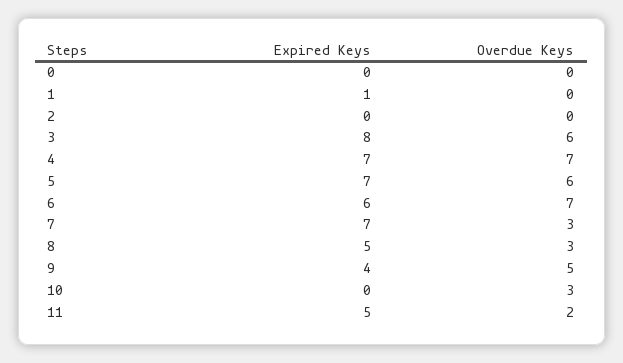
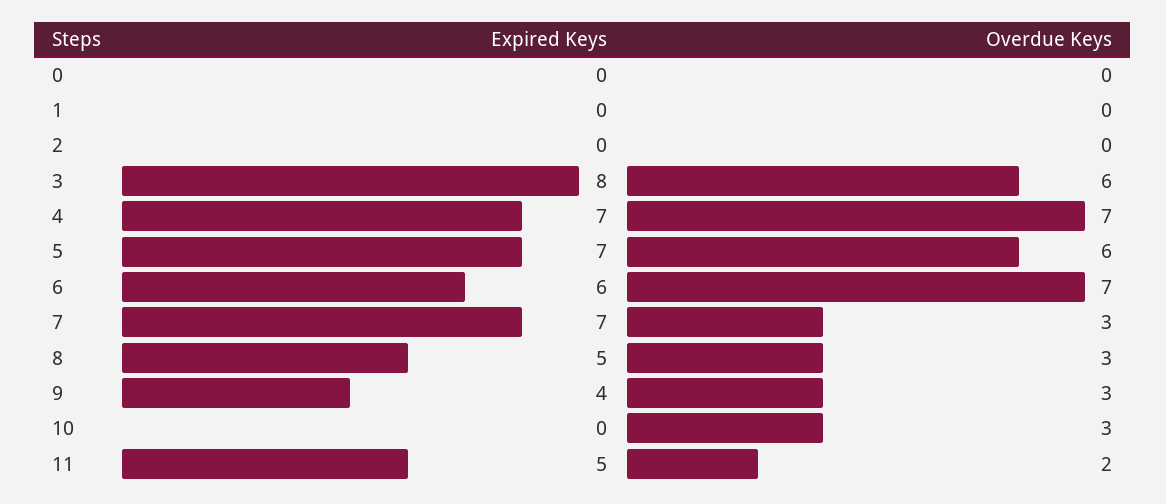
Expired Keys, 1: 1 -> 0
Overdue Keys, 9: 5 -> 3

